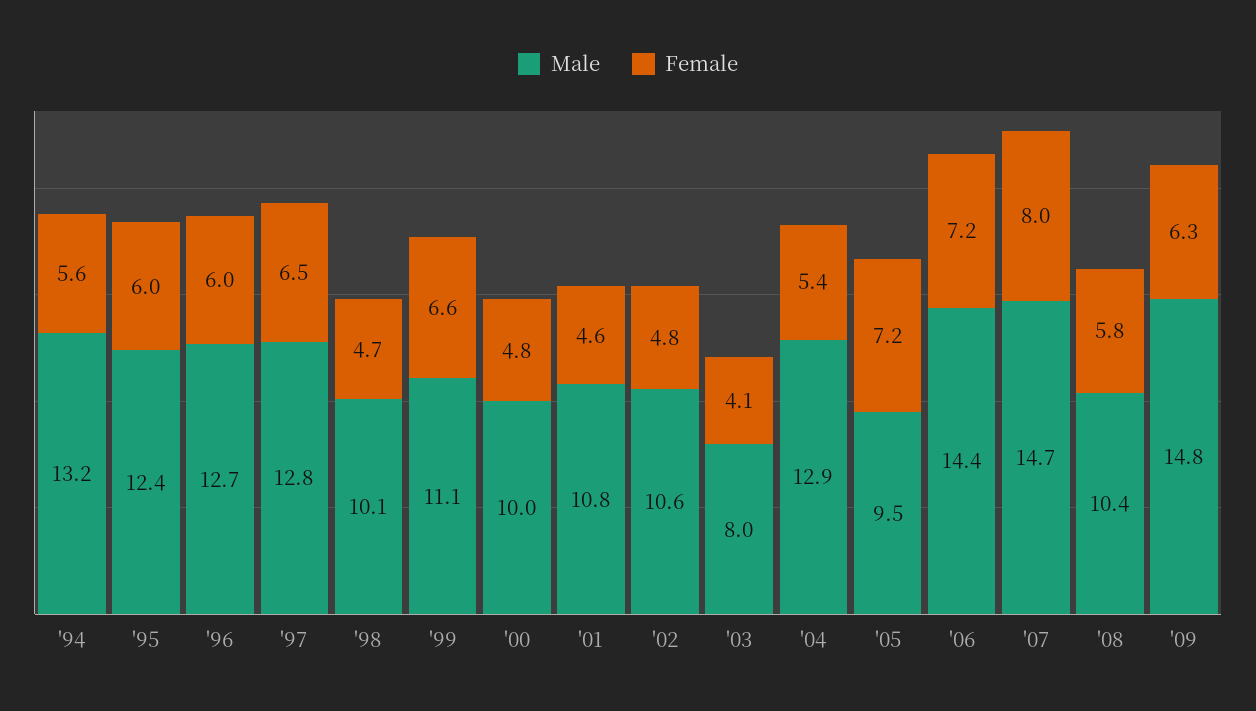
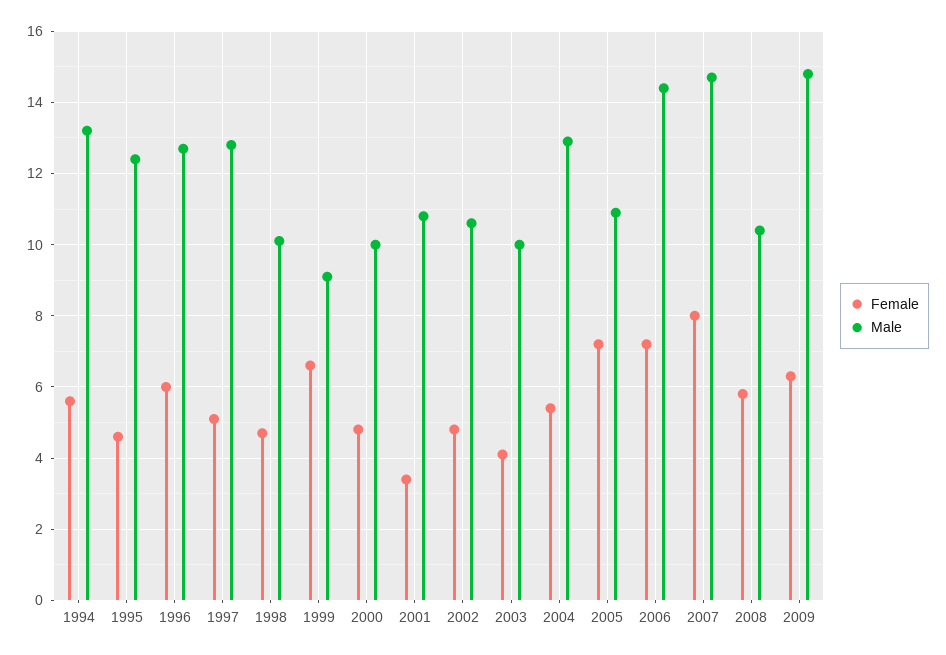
Female, '95: 6 -> 4.5
Female, '97: 6.5 -> 5
Male, '99: 11.1 -> 9
Female, '01: 4.6 -> 3.5
Male, '03: 8 -> 10
Male, '05: 9.5 -> 11

